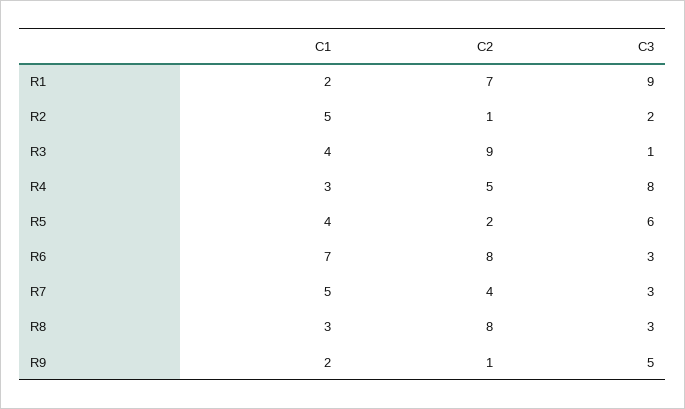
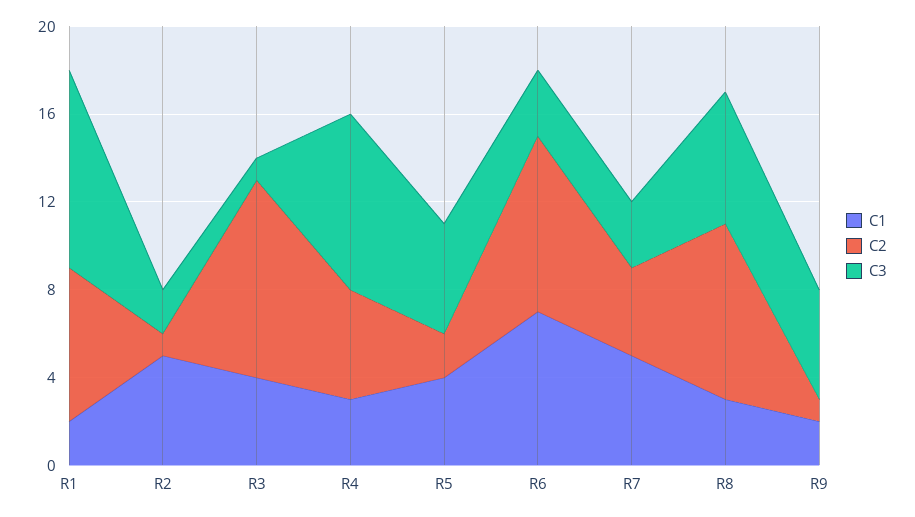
C3, R5: 6 -> 5
C3, R8: 3 -> 6

